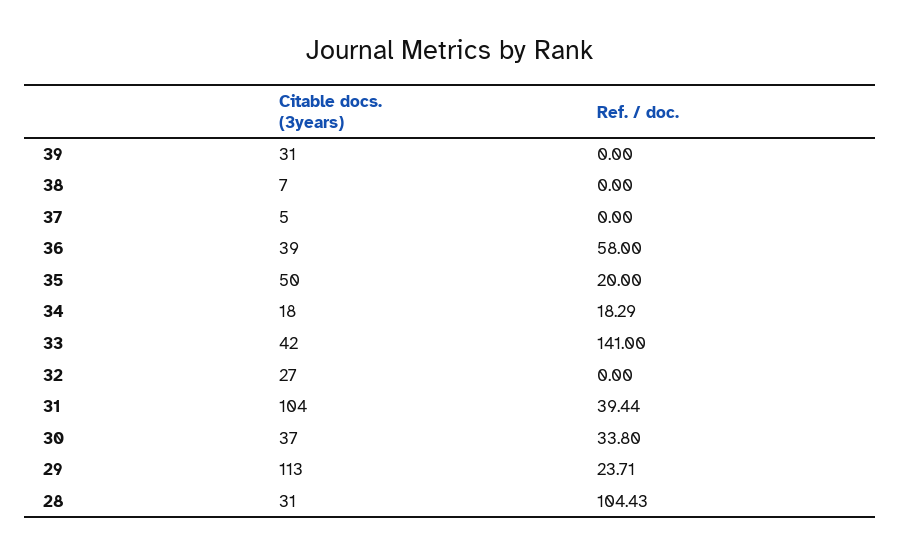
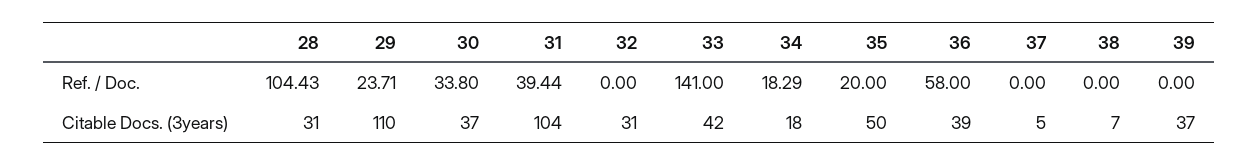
Citable docs. (3years), 39: 31 -> 37
Citable docs. (3years), 32: 27 -> 31
Citable docs. (3years), 29: 113 -> 110

